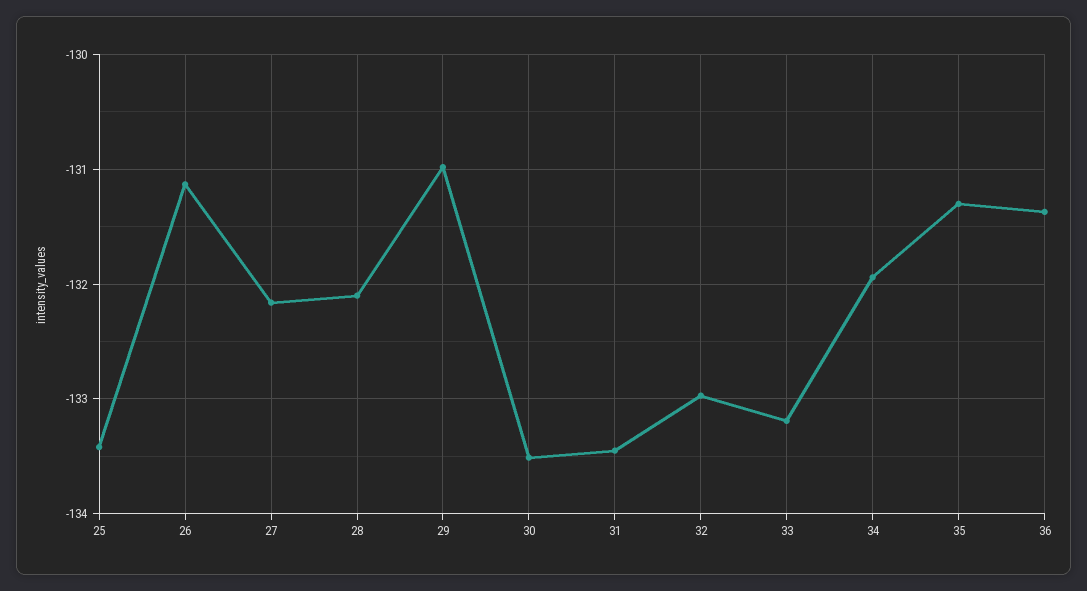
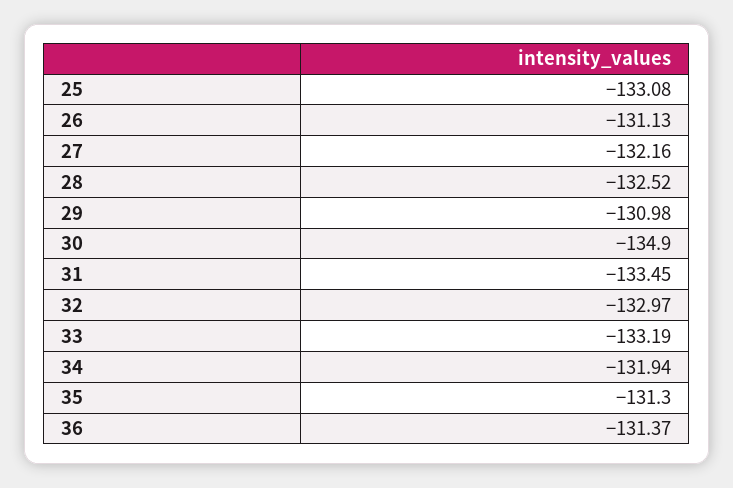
25: -133.4 -> -133.08
28: -132.1 -> -132.52
30: -133.5 -> -134.9

